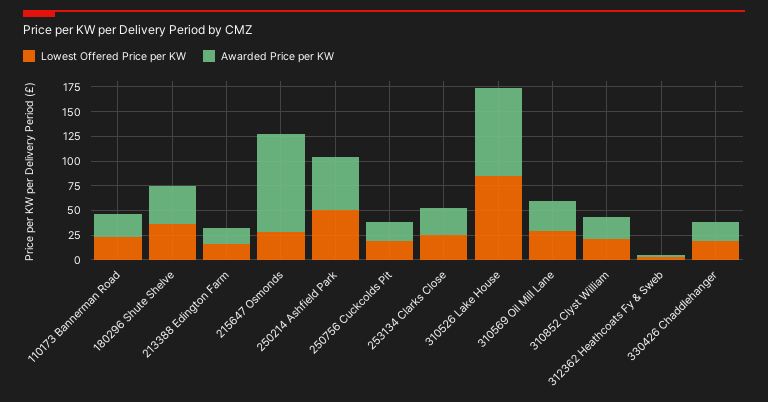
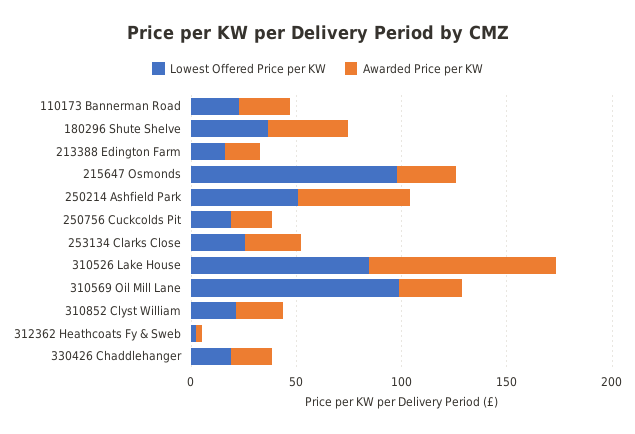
Lowest Offered Price per KW, 215647 Osmonds: 25 -> 100
Awarded Price per KW, 215647 Osmonds: 100 -> 30
Lowest Offered Price per KW, 310569 Oil Mill Lane: 25 -> 100

